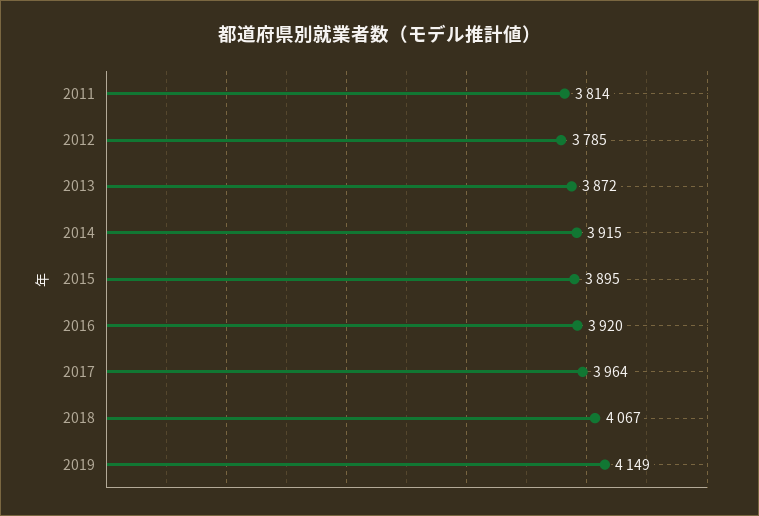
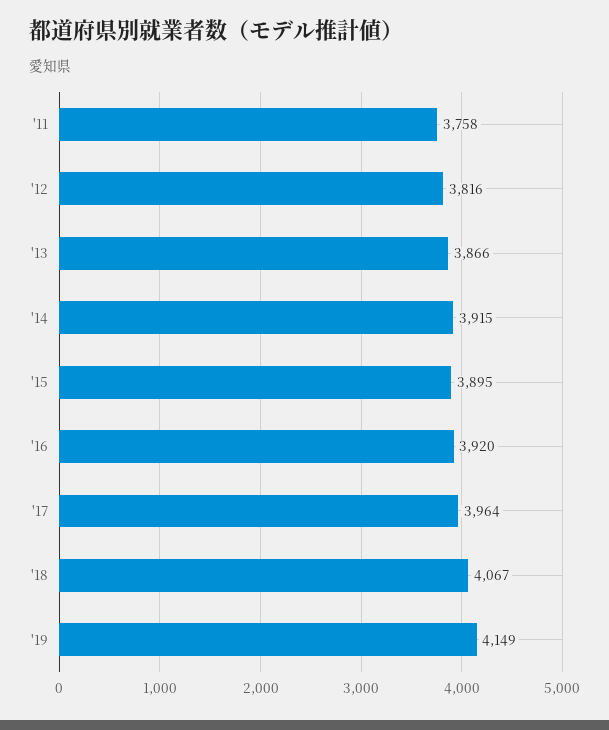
2011: 3814 -> 3758
2012: 3785 -> 3816
2013: 3872 -> 3866

